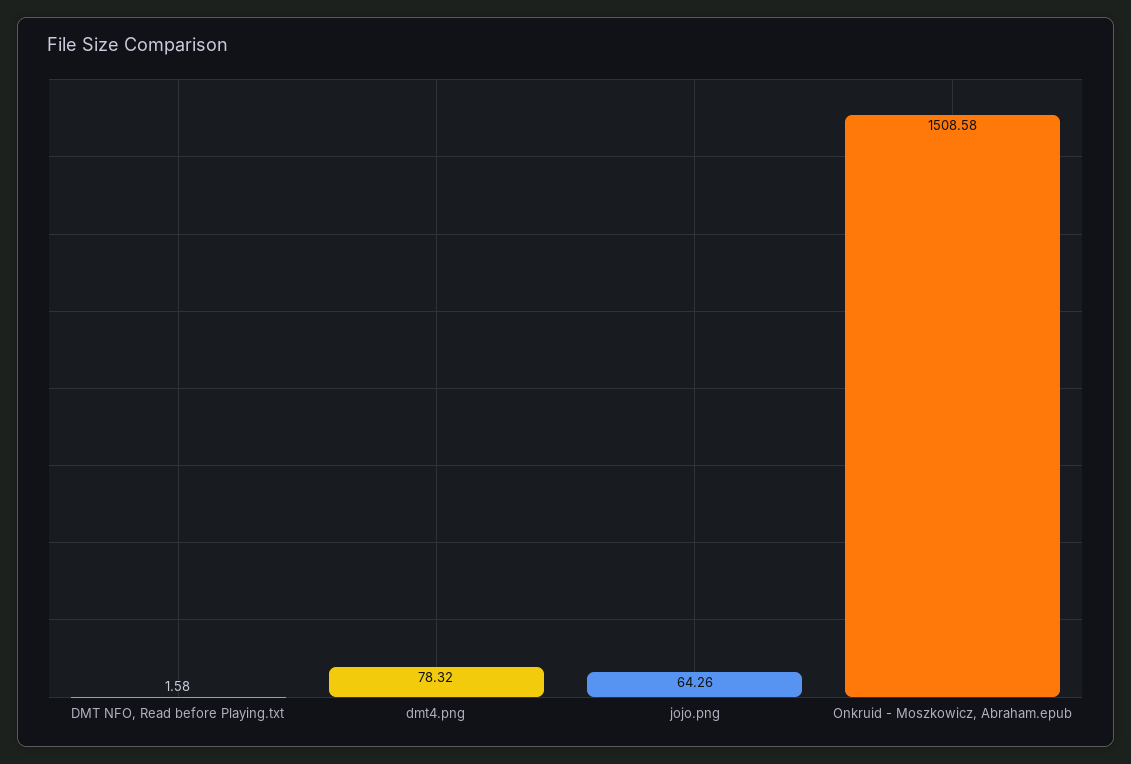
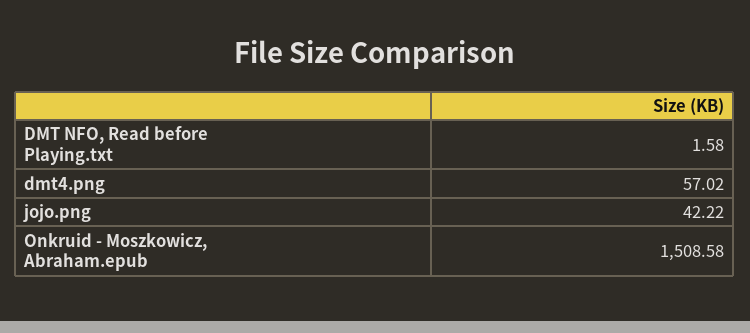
dmt4.png: 78.32 -> 57.02
jojo.png: 64.26 -> 42.22

